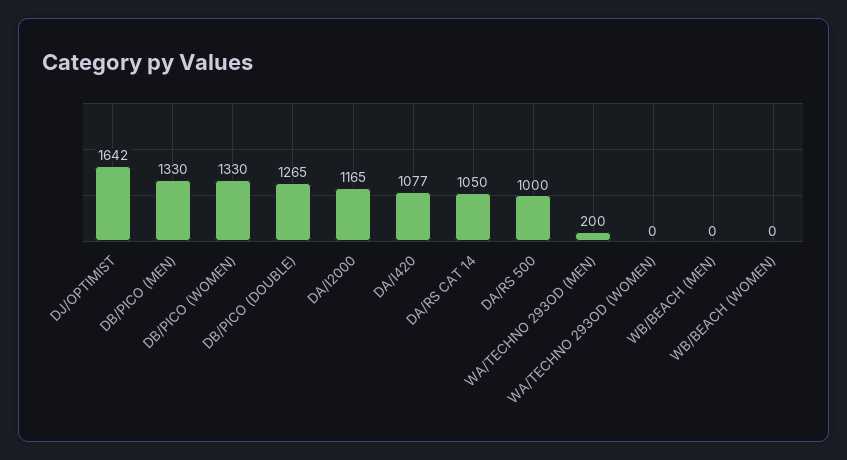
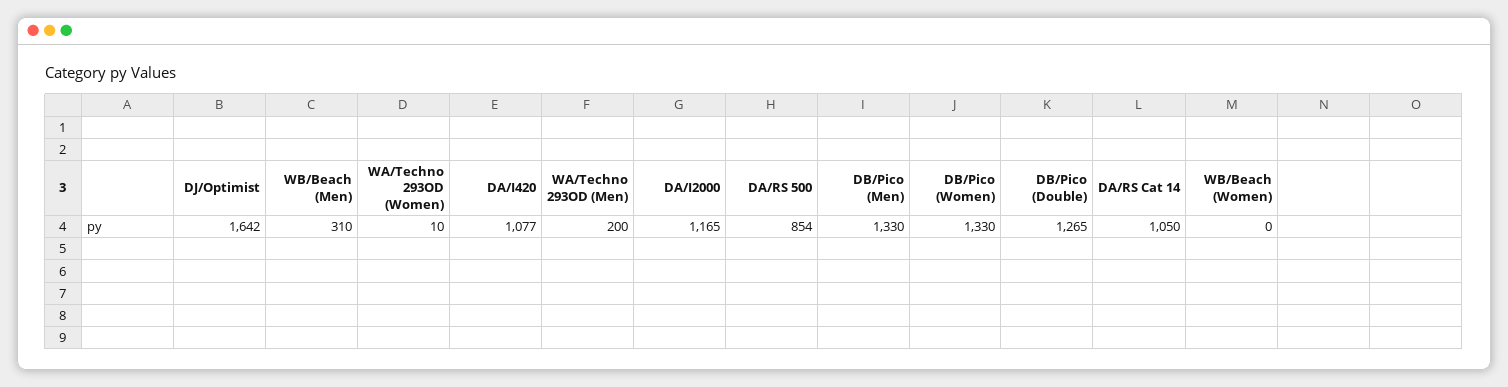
DA/RS 500: 1000 -> 854
WA/TECHNO 293OD (WOMEN): 0 -> 10
WB/BEACH (MEN): 0 -> 310

